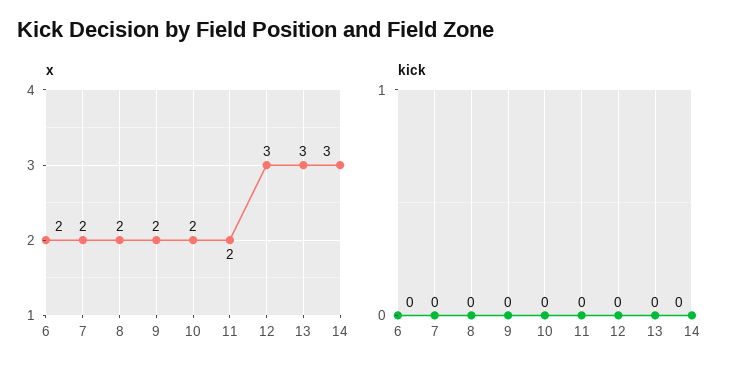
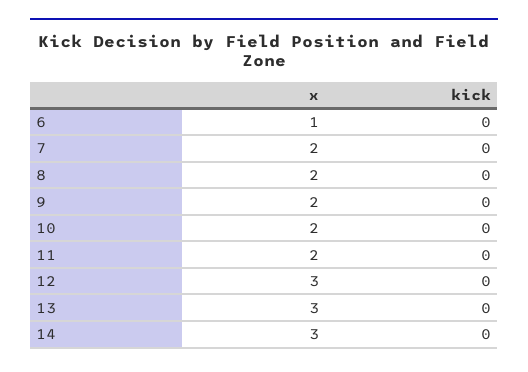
x, 6: 2 -> 1

